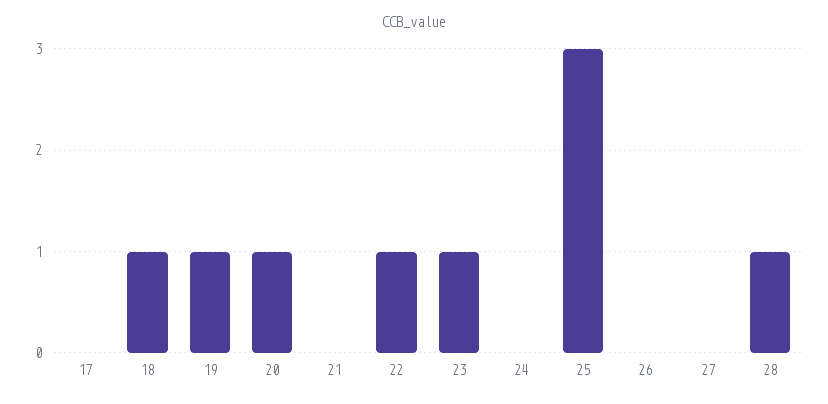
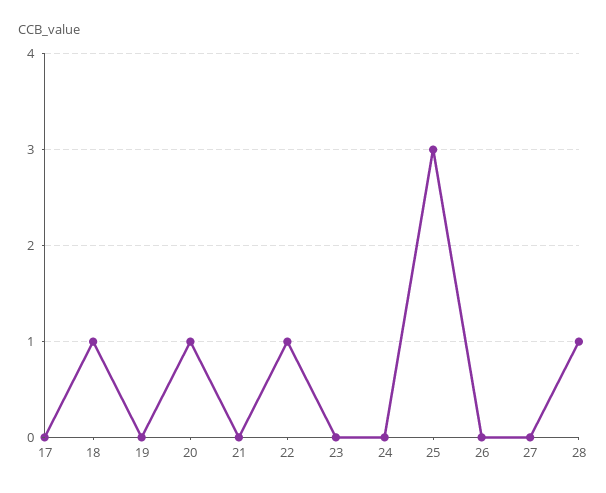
19: 1 -> 0
23: 1 -> 0

